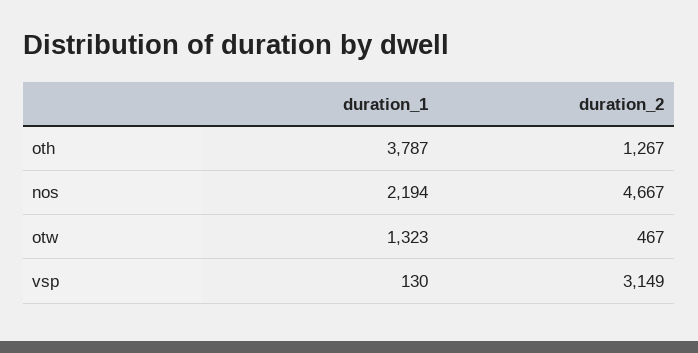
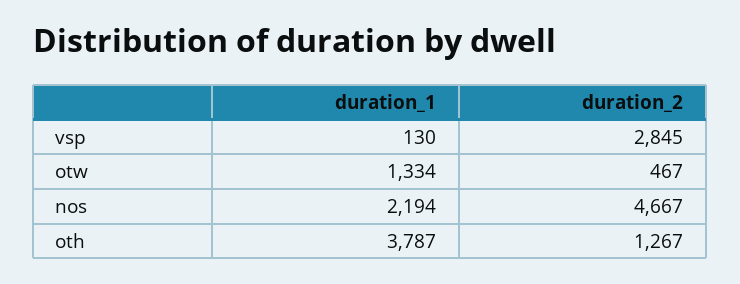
duration_1, otw: 1323 -> 1334
duration_2, vsp: 3149 -> 2845

